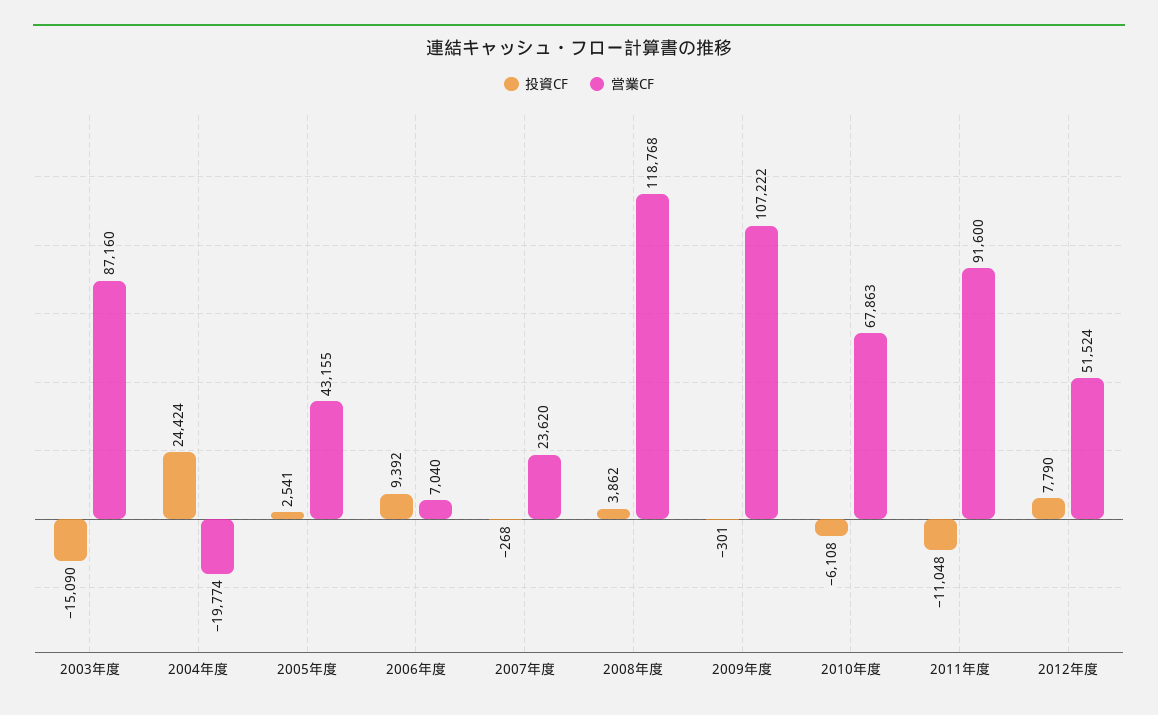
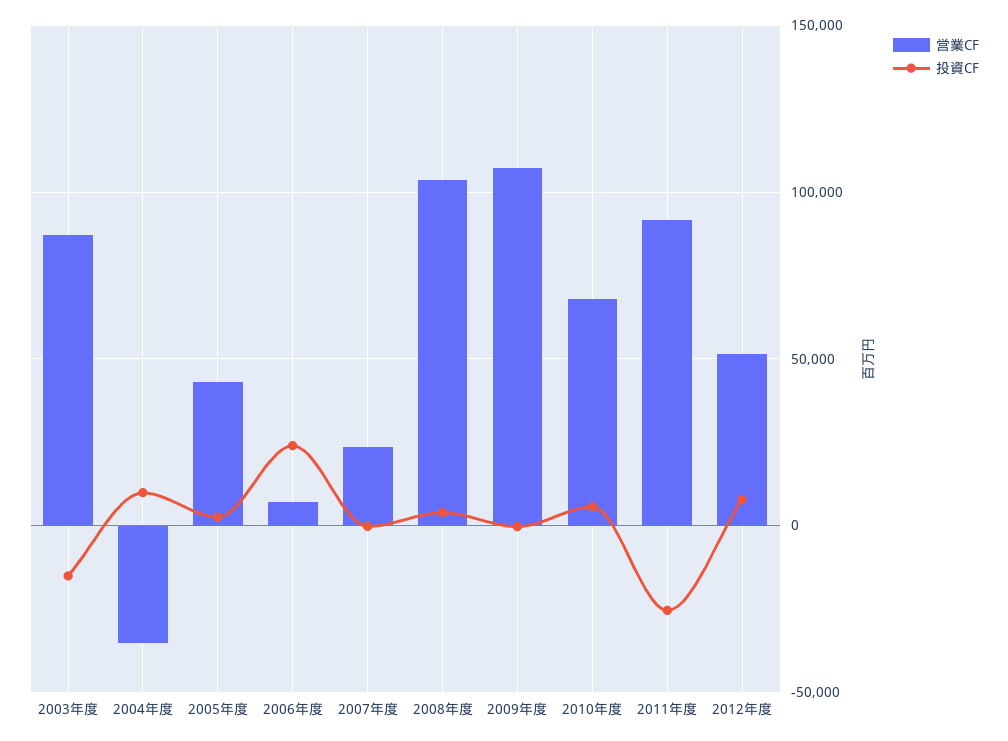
投資CF, 2004年度: 24424 -> 10000
営業CF, 2004年度: -19774 -> -35000
投資CF, 2006年度: 9392 -> 25000
営業CF, 2008年度: 118768 -> 105000
投資CF, 2010年度: -6108 -> 5000
投資CF, 2011年度: -11048 -> -25000

